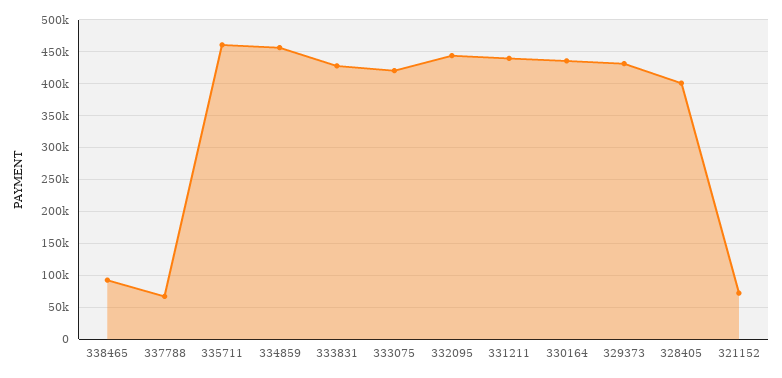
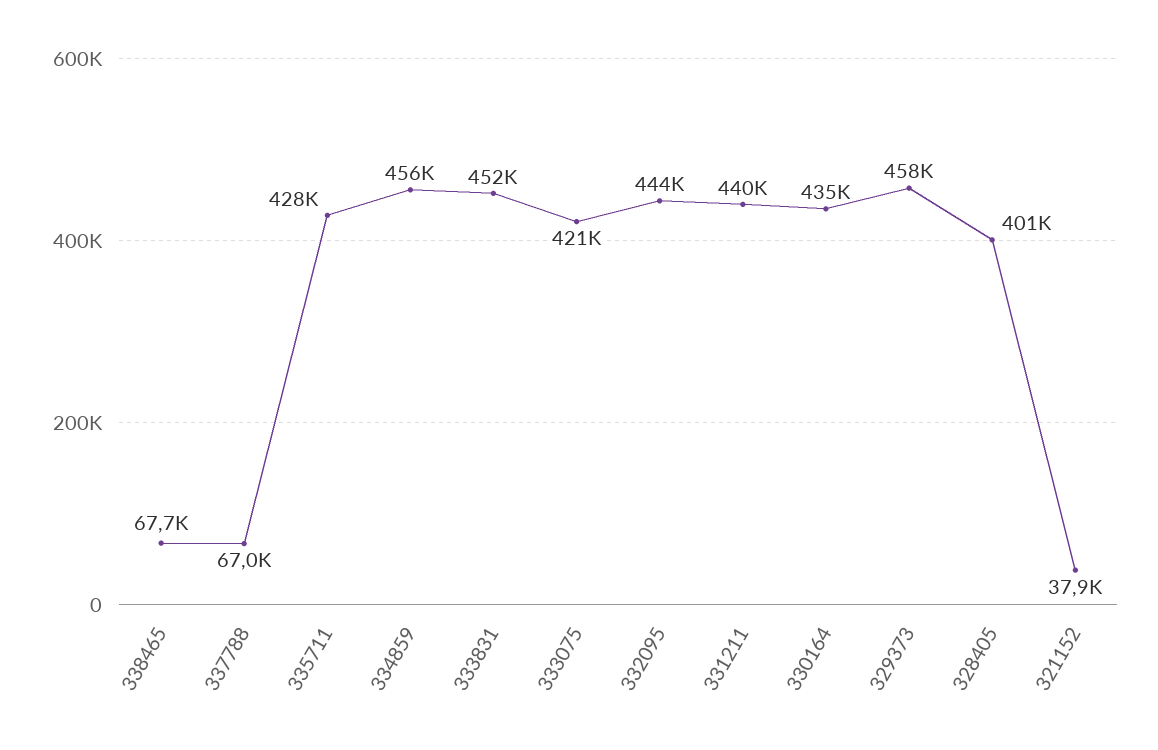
338465: 90000 -> 67700
335711: 460000 -> 428000
333831: 430000 -> 452000
329373: 430000 -> 458000
321152: 70000 -> 37900

